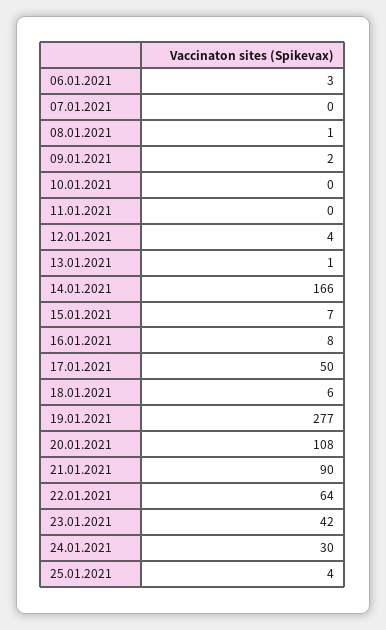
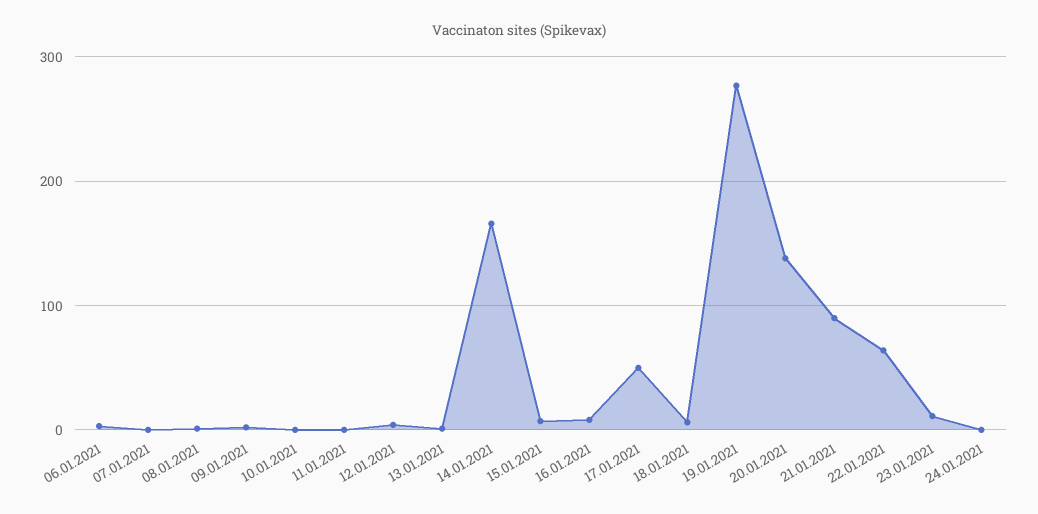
20.01.2021: 108 -> 140
23.01.2021: 42 -> 10
24.01.2021: 30 -> 0
25.01.2021: 4 -> none

